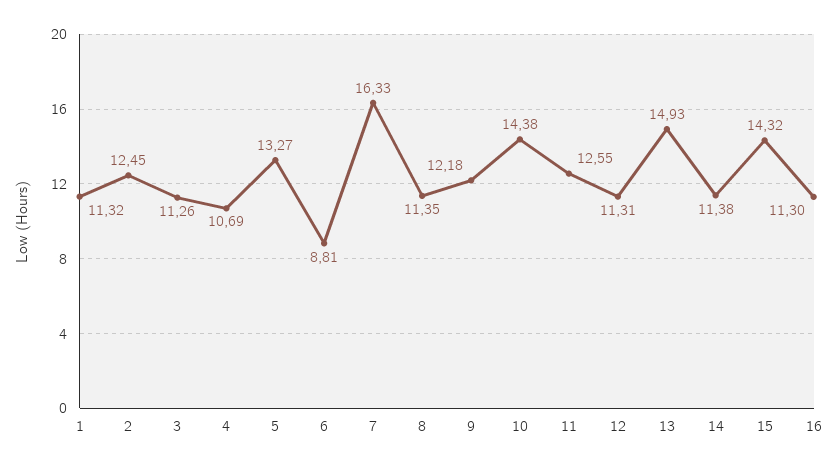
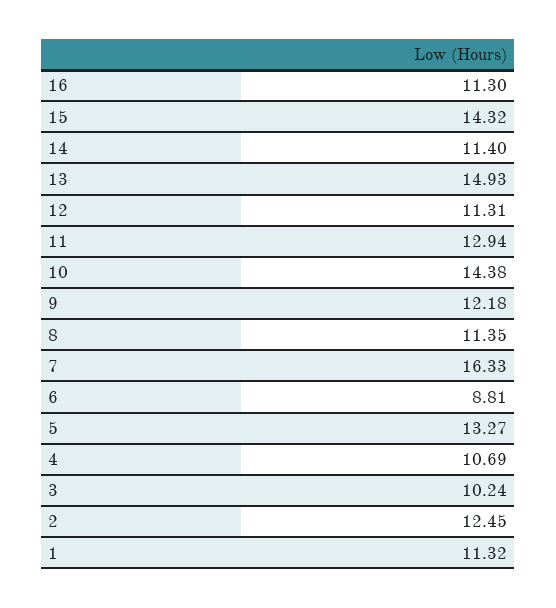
3: 11.26 -> 10.24
11: 12.55 -> 12.94
14: 11.38 -> 11.4

